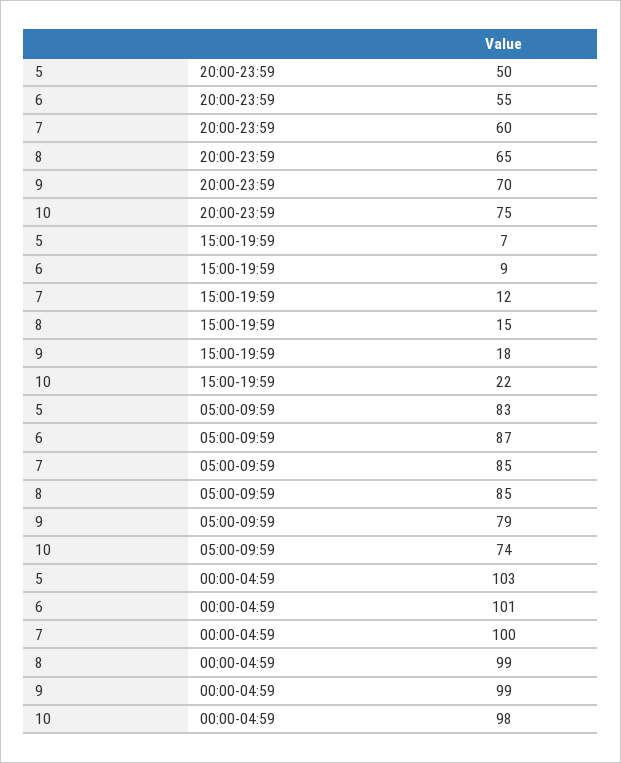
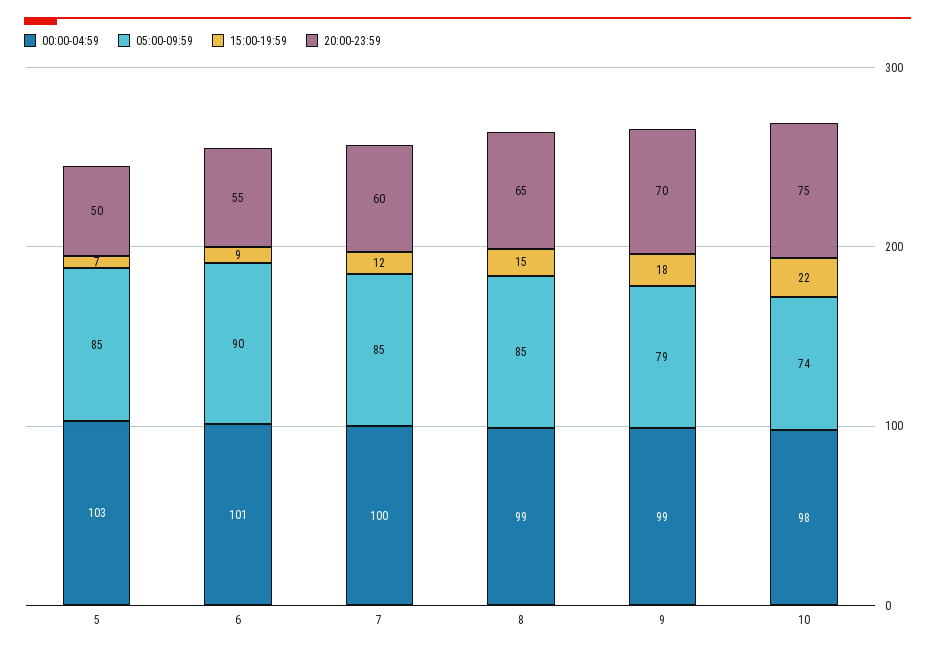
05:00-09:59, 5: 83 -> 85
05:00-09:59, 6: 87 -> 90

